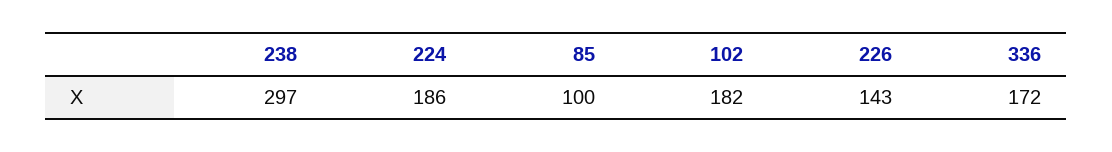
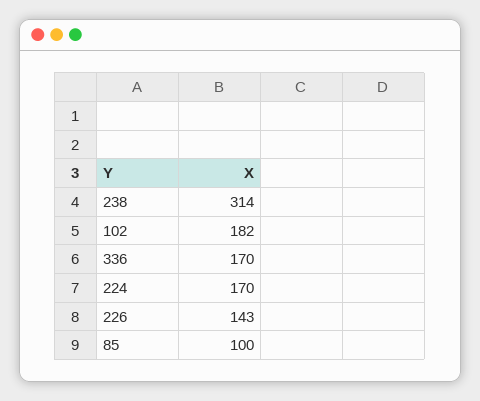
238: 297 -> 314
224: 186 -> 170
336: 172 -> 170

